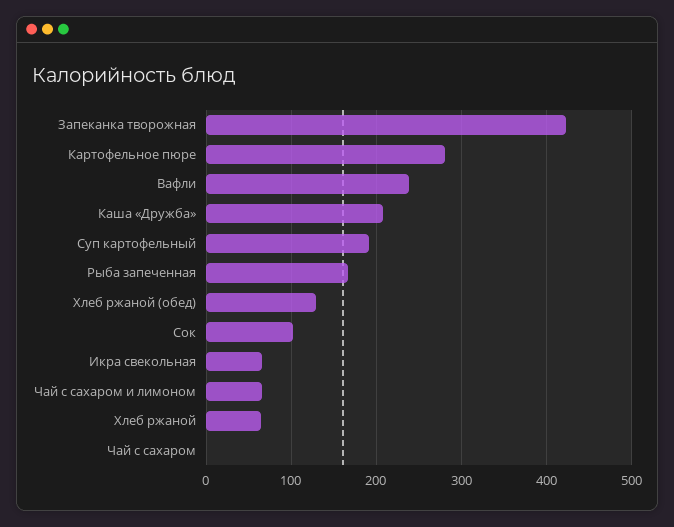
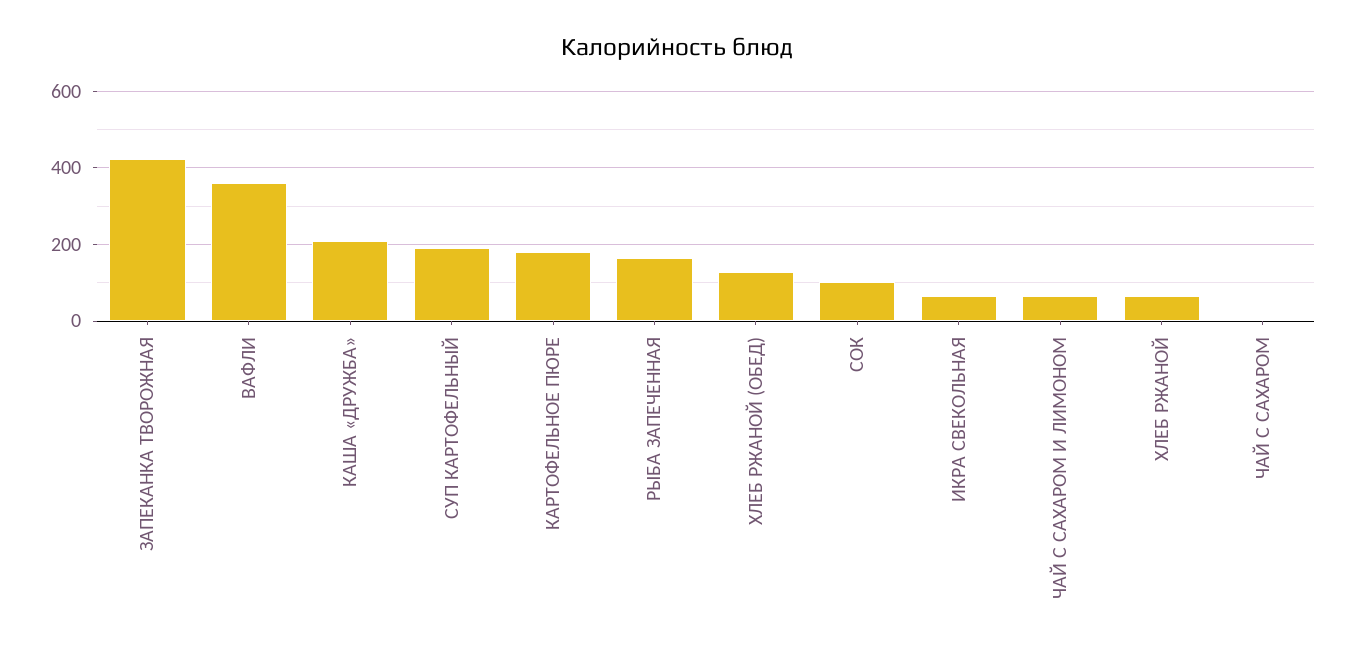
Картофельное пюре: 280 -> 180
Вафли: 240 -> 360

